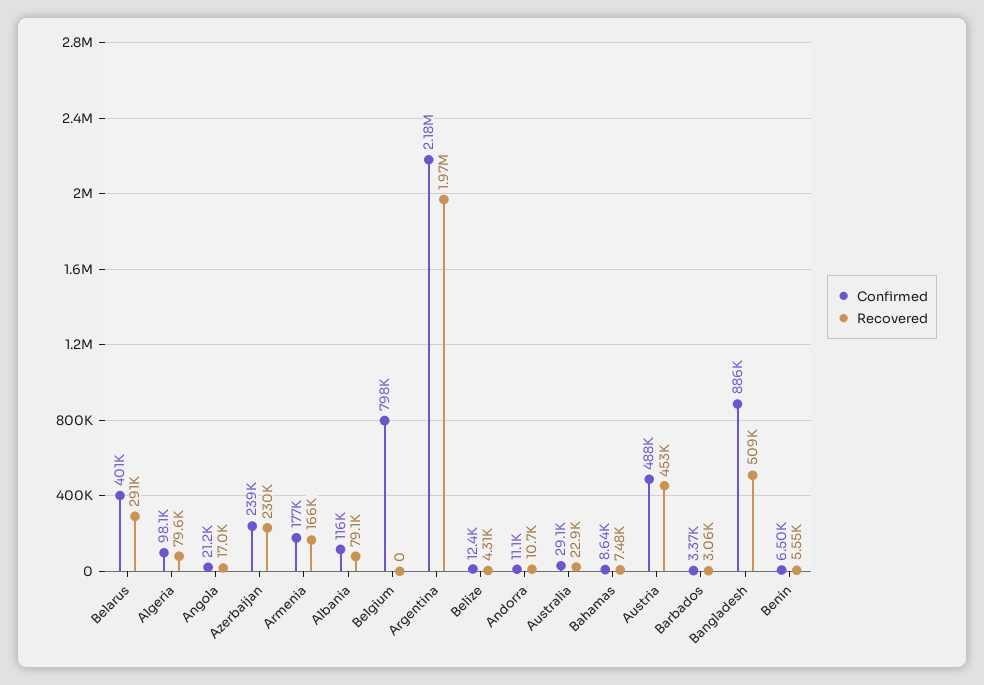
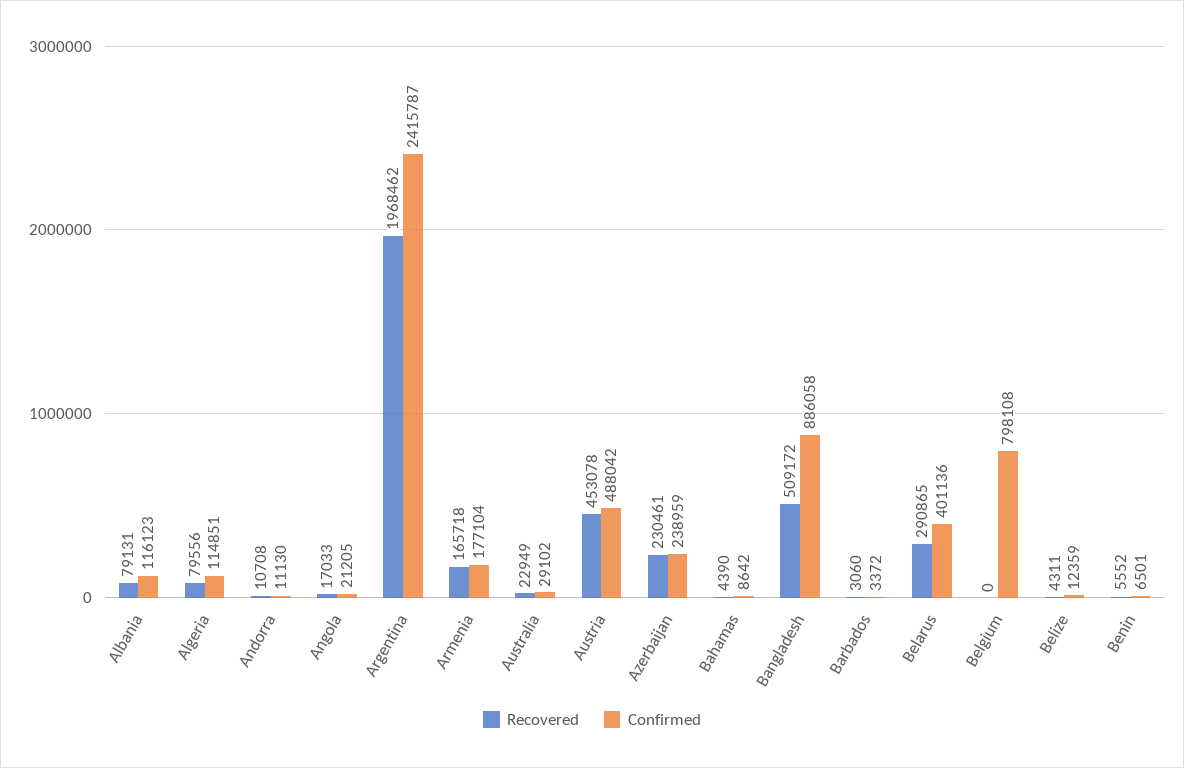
Confirmed, Algeria: 98100 -> 114851
Confirmed, Argentina: 2180000 -> 2415787
Recovered, Bahamas: 7480 -> 4390

